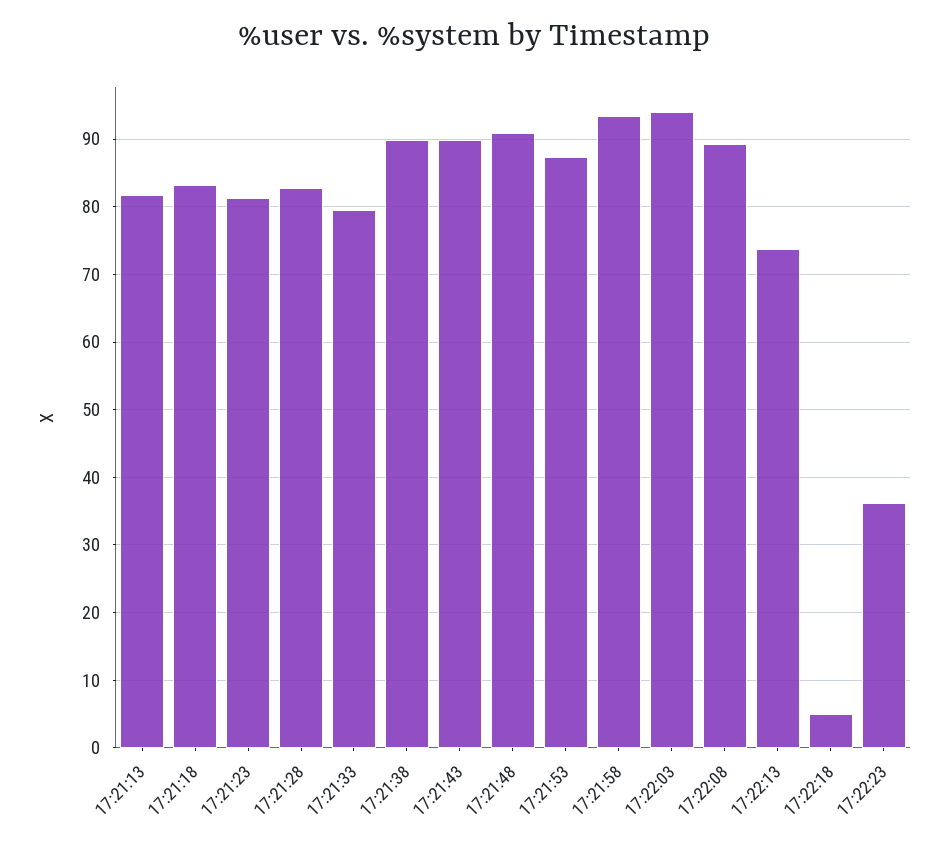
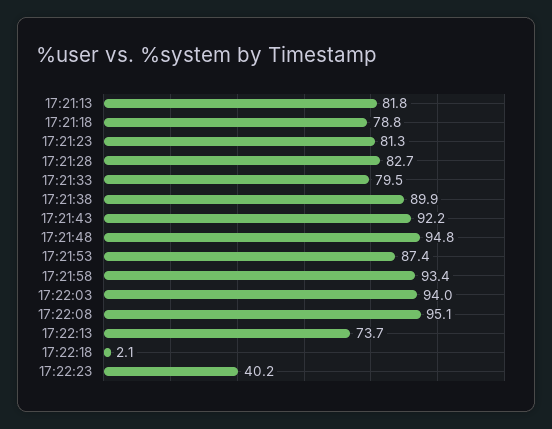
17:21:18: 83 -> 78.8
17:21:43: 90 -> 92.2
17:21:48: 91 -> 94.8
17:22:08: 89 -> 95.1
17:22:18: 5 -> 2.1
17:22:23: 36 -> 40.2

